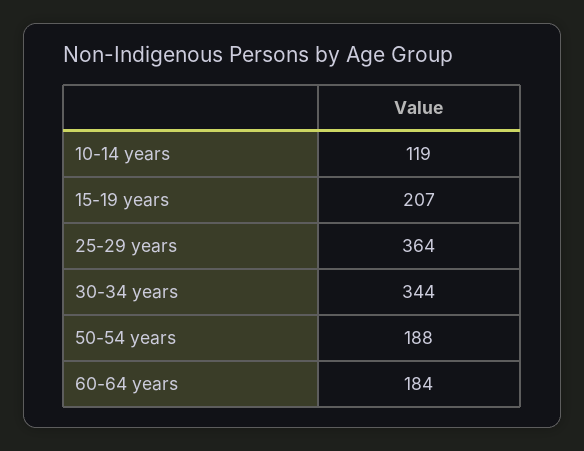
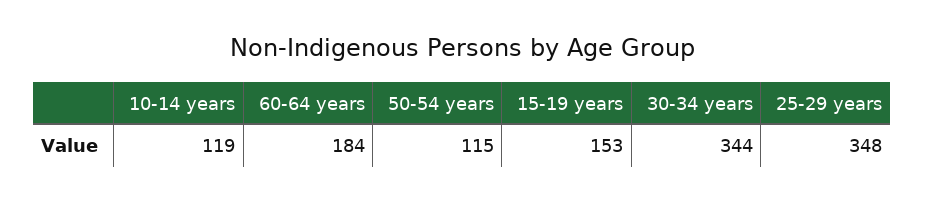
15-19 years: 207 -> 153
25-29 years: 364 -> 348
50-54 years: 188 -> 115

